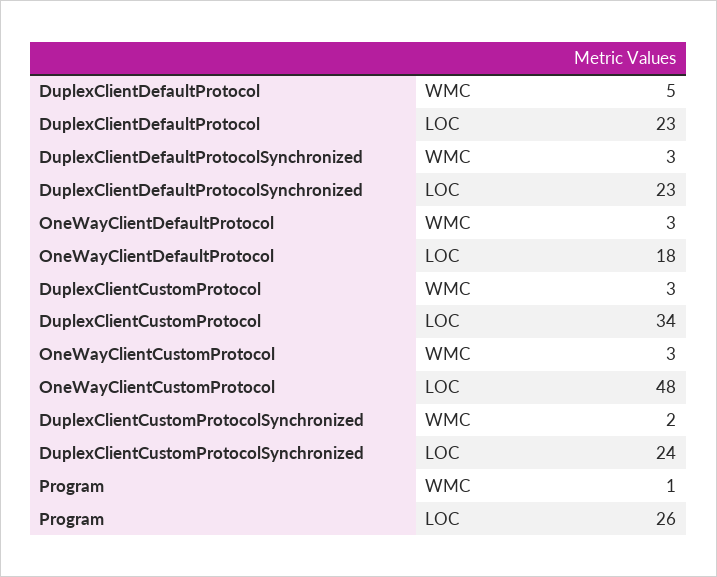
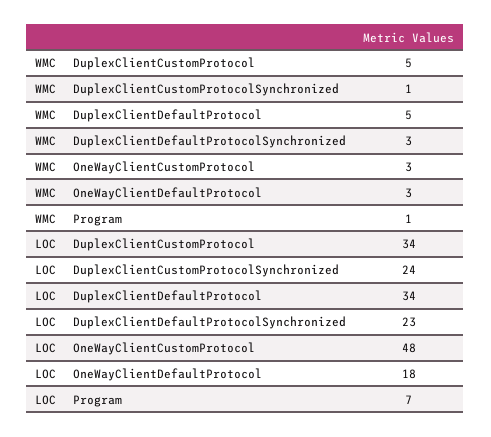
DuplexClientDefaultProtocol, LOC: 23 -> 34
DuplexClientCustomProtocol, WMC: 3 -> 5
DuplexClientCustomProtocolSynchronized, WMC: 2 -> 1
Program, LOC: 26 -> 7

